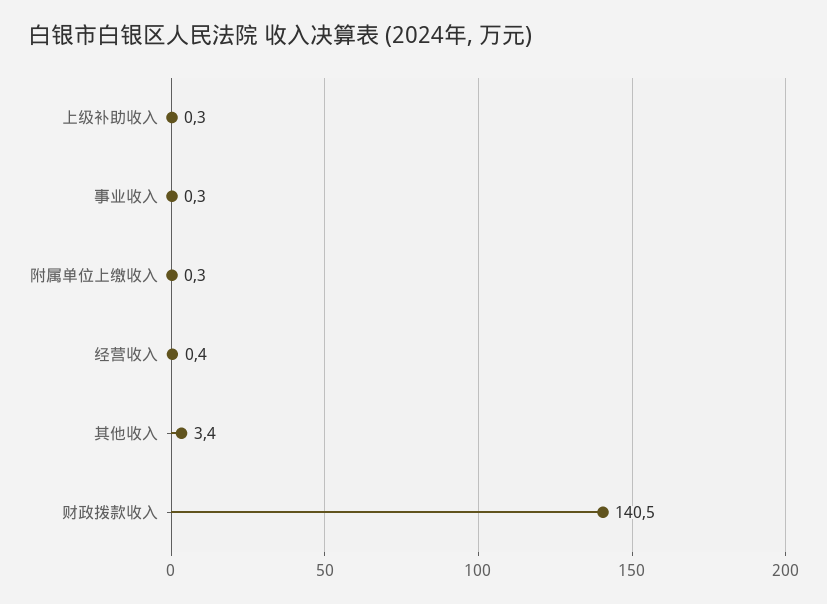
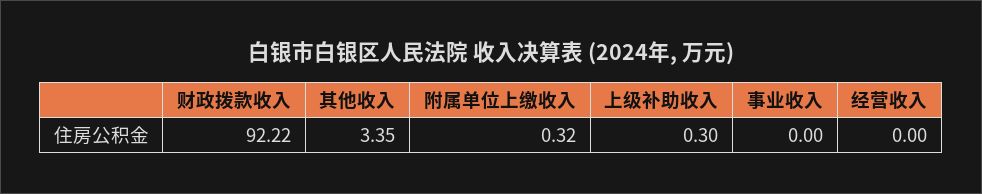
事业收入: 0.3 -> 0
经营收入: 0.4 -> 0
财政拨款收入: 140.5 -> 92.22

